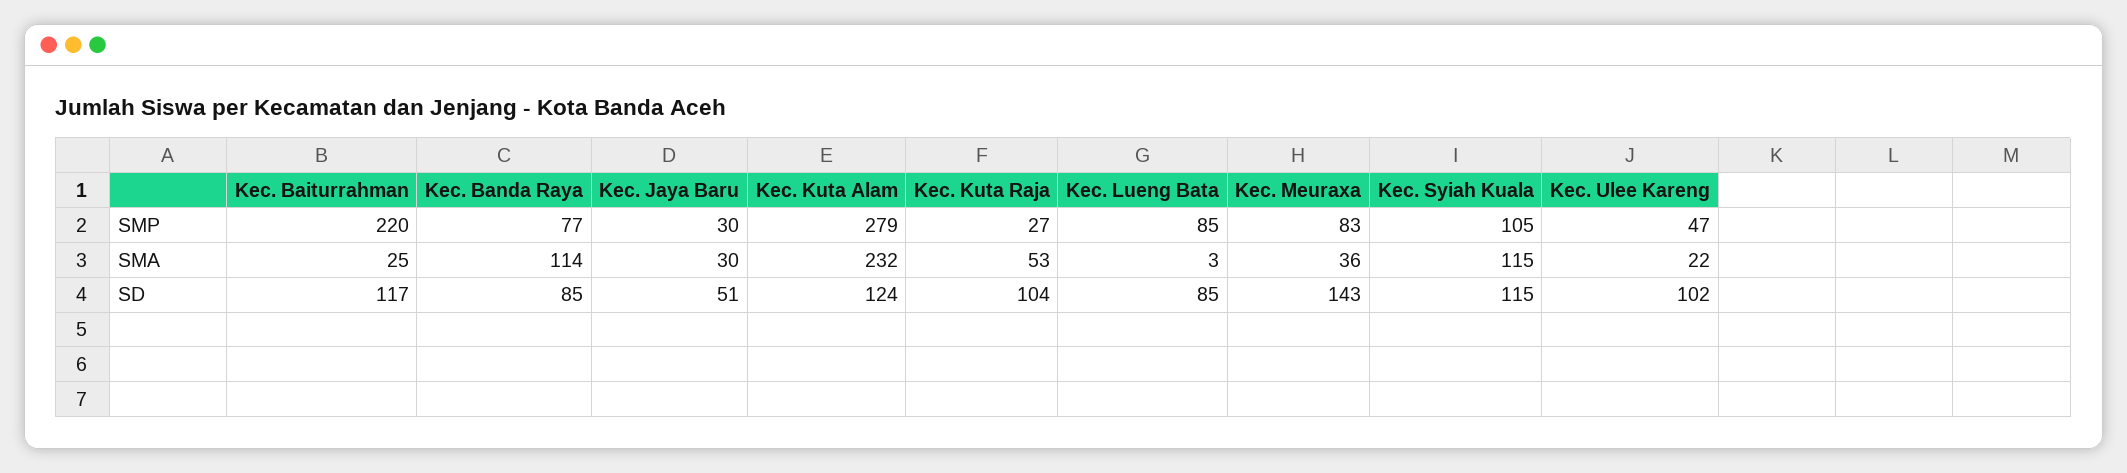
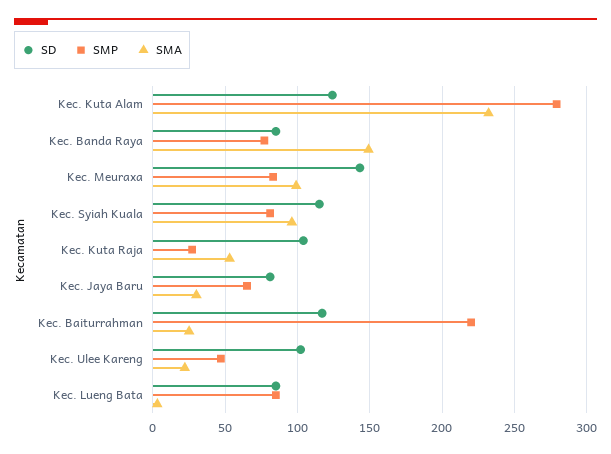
SMP, Kec. Jaya Baru: 30 -> 65
SMP, Kec. Syiah Kuala: 105 -> 80
SMA, Kec. Banda Raya: 114 -> 150
SMA, Kec. Meuraxa: 36 -> 100
SMA, Kec. Syiah Kuala: 115 -> 95
SD, Kec. Jaya Baru: 51 -> 80

